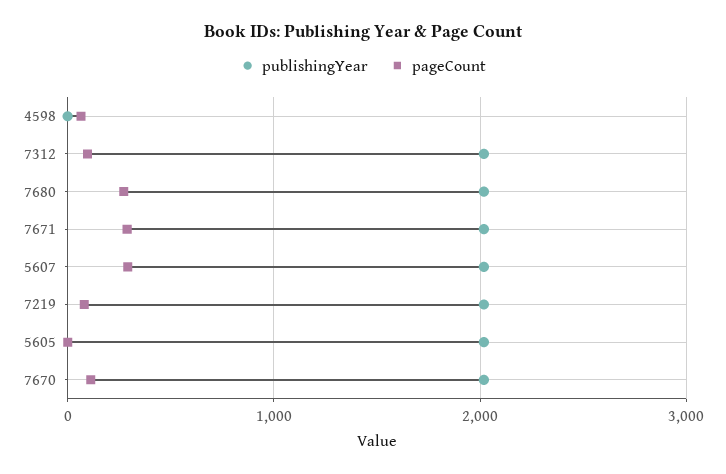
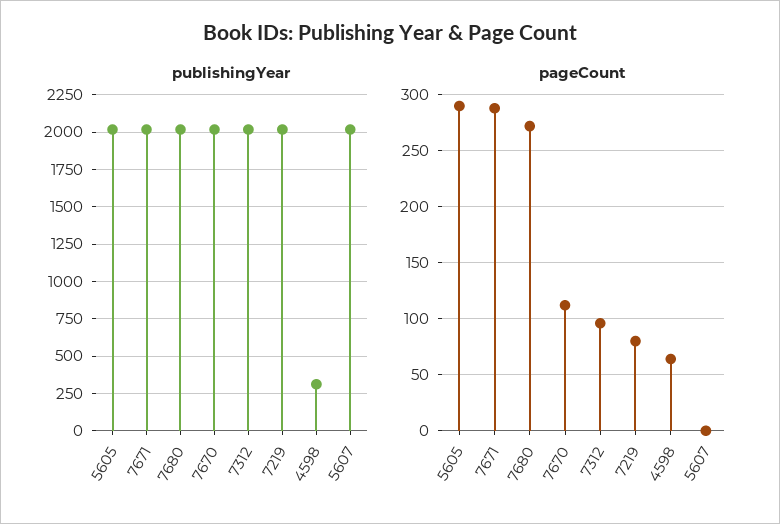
publishingYear, 4598: 0 -> 300
pageCount, 5607: 300 -> 0
pageCount, 5605: 0 -> 290

